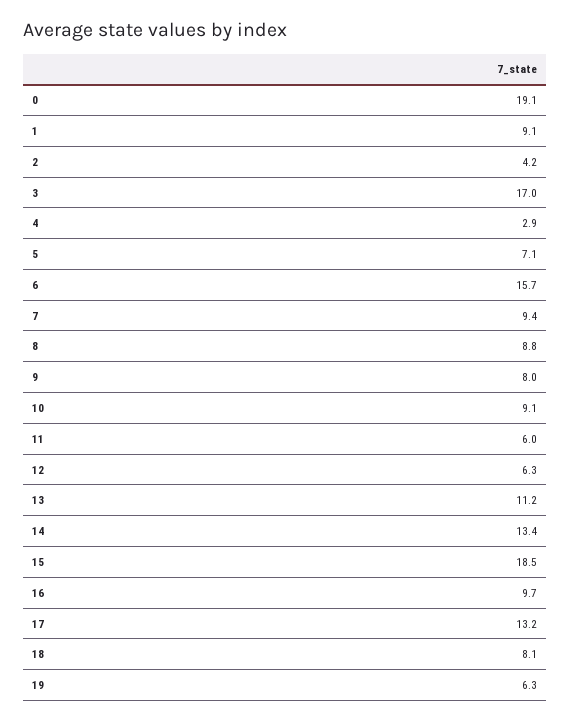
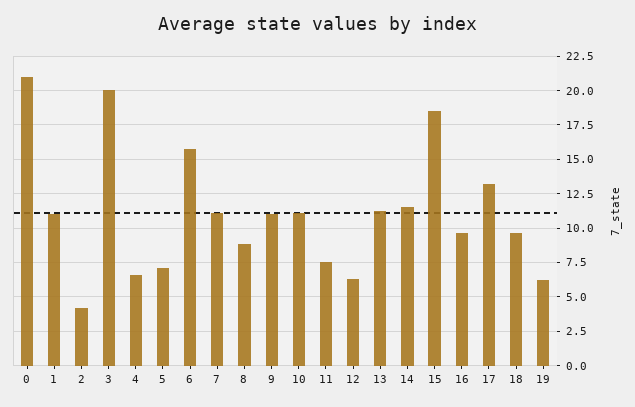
0: 19.1 -> 21
1: 9.1 -> 11
3: 17 -> 20
4: 2.9 -> 6.5
7: 9.4 -> 11
9: 8 -> 11
10: 9.1 -> 11
11: 6 -> 7.5
14: 13.4 -> 11.5
18: 8.1 -> 9.5

